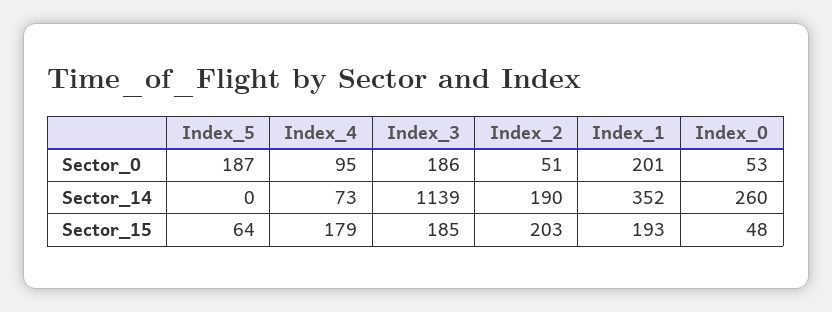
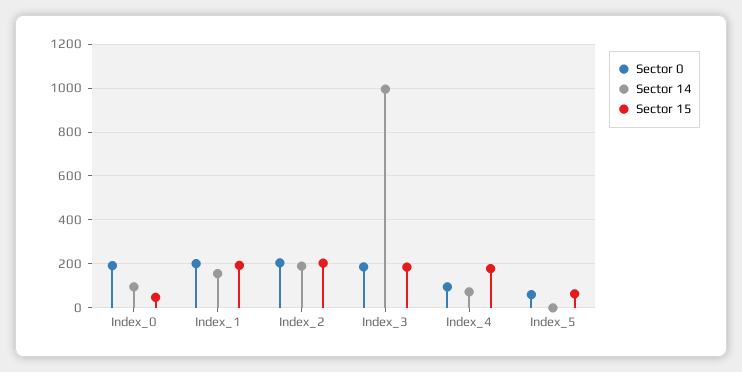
Sector_0, Index_5: 187 -> 50
Sector_0, Index_2: 51 -> 200
Sector_0, Index_0: 53 -> 200
Sector_14, Index_3: 1139 -> 1000
Sector_14, Index_1: 352 -> 150
Sector_14, Index_0: 260 -> 100

